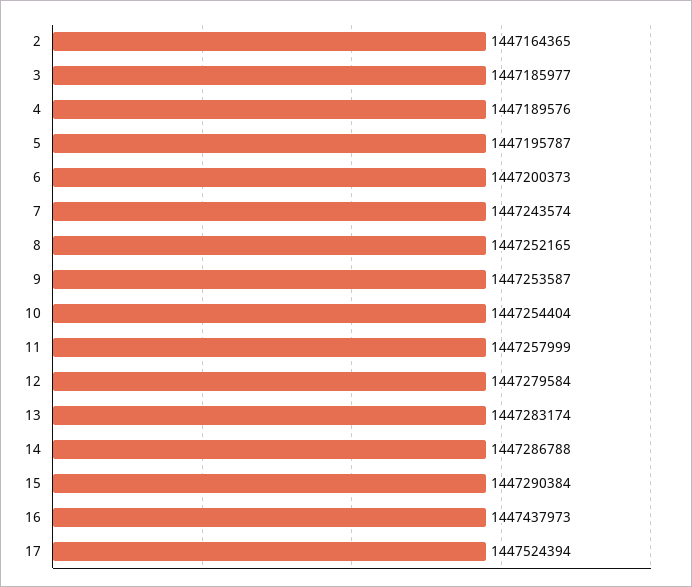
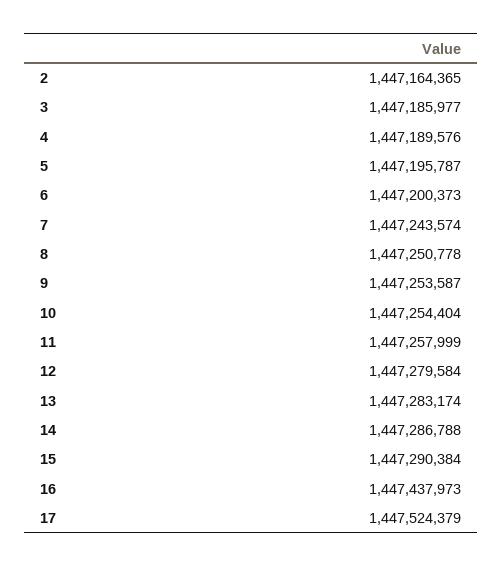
8: 1447252165 -> 1447250778
17: 1447524394 -> 1447524379

